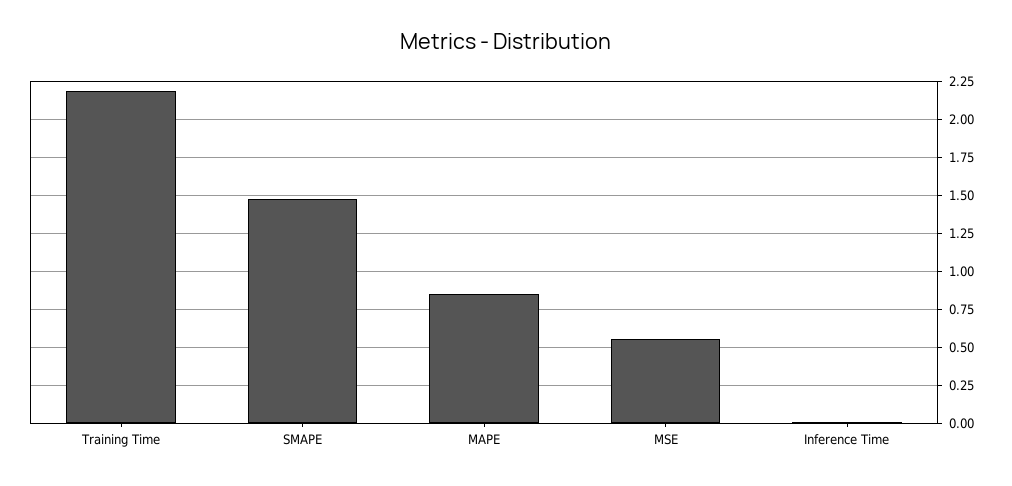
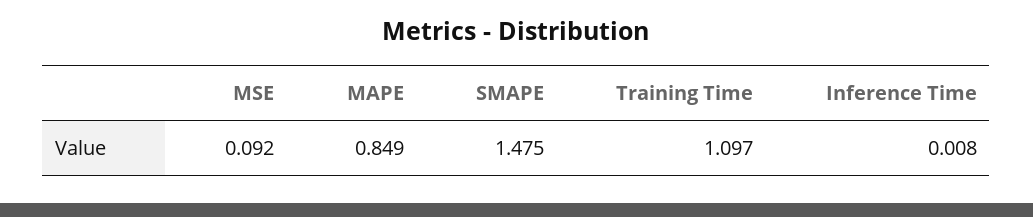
Training Time: 2.2 -> 1.097
MSE: 0.55 -> 0.092

